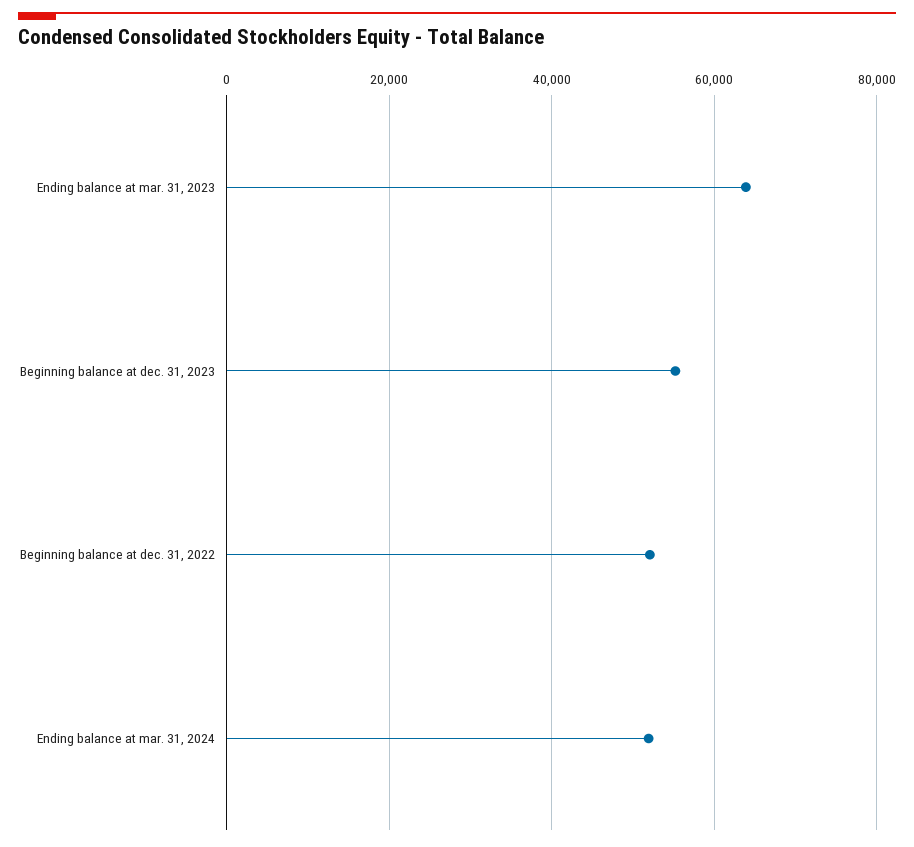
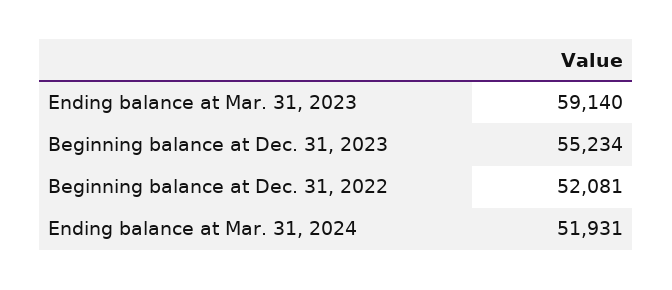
Ending balance at mar. 31, 2023: 64000 -> 59140

